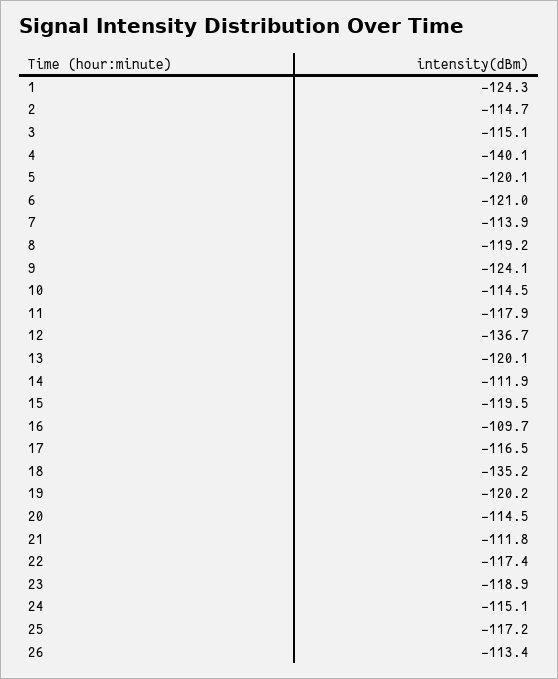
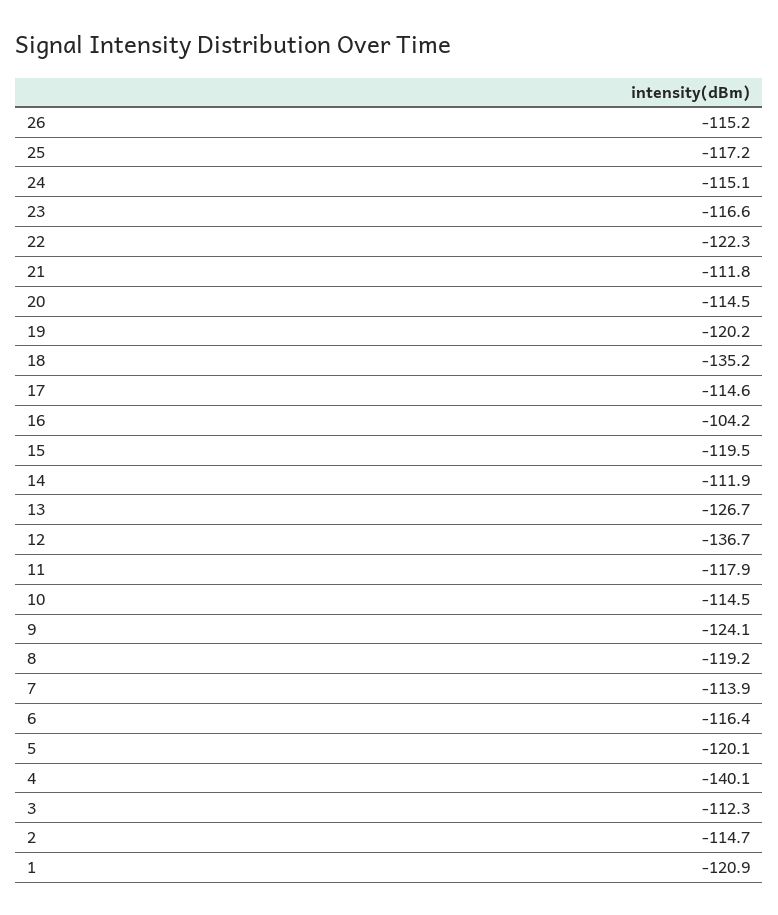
1: -124.3 -> -120.9
3: -115.1 -> -112.3
6: -121 -> -116.4
13: -120.1 -> -126.7
16: -109.7 -> -104.2
17: -116.5 -> -114.6
22: -117.4 -> -122.3
23: -118.9 -> -116.6
26: -113.4 -> -115.2

